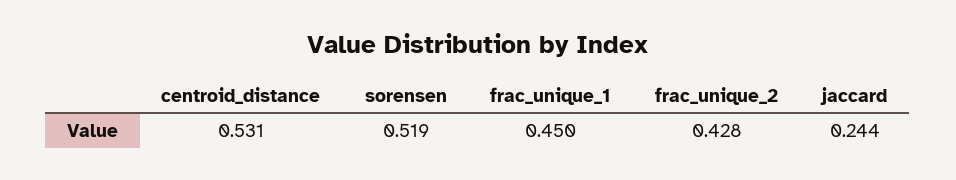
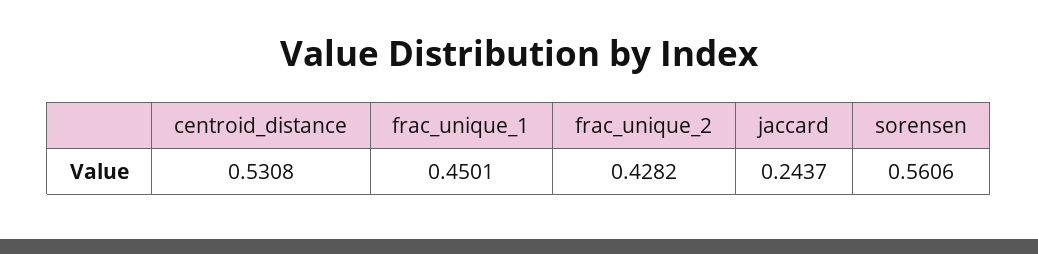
sorensen: 0.519 -> 0.5606

